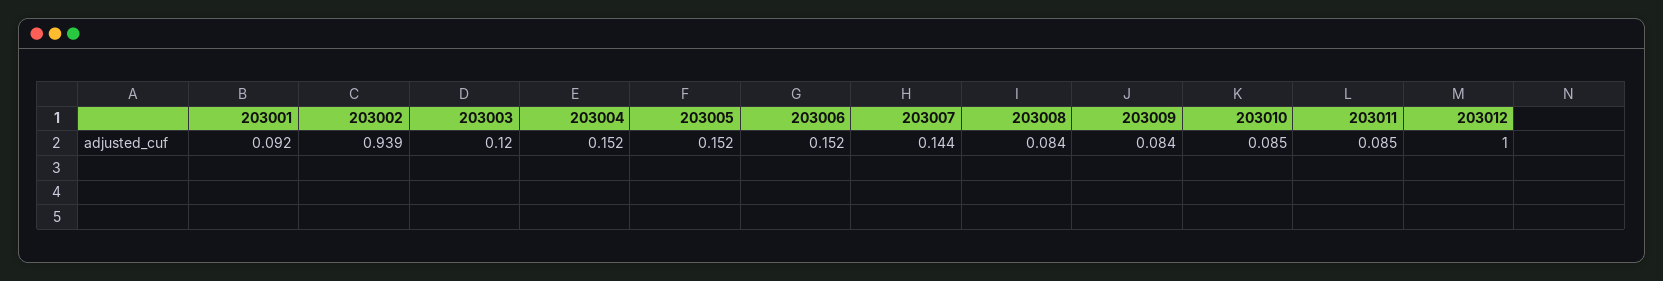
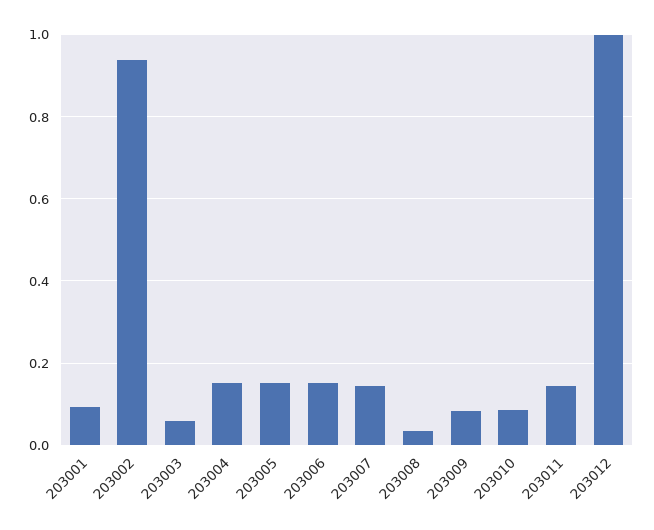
203003: 0.12 -> 0.06
203008: 0.084 -> 0.04
203011: 0.085 -> 0.14

